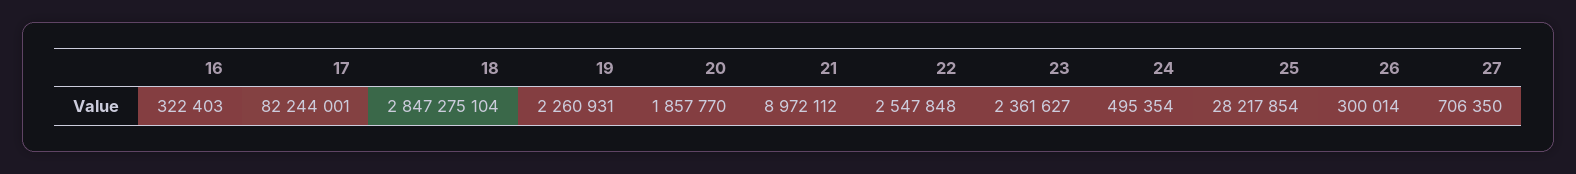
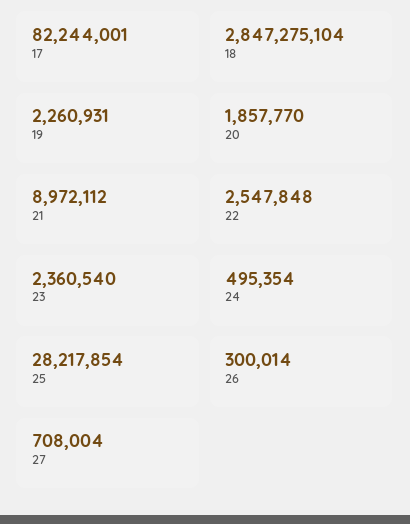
16: 322403 -> none
23: 2361627 -> 2360540
27: 706350 -> 708004

